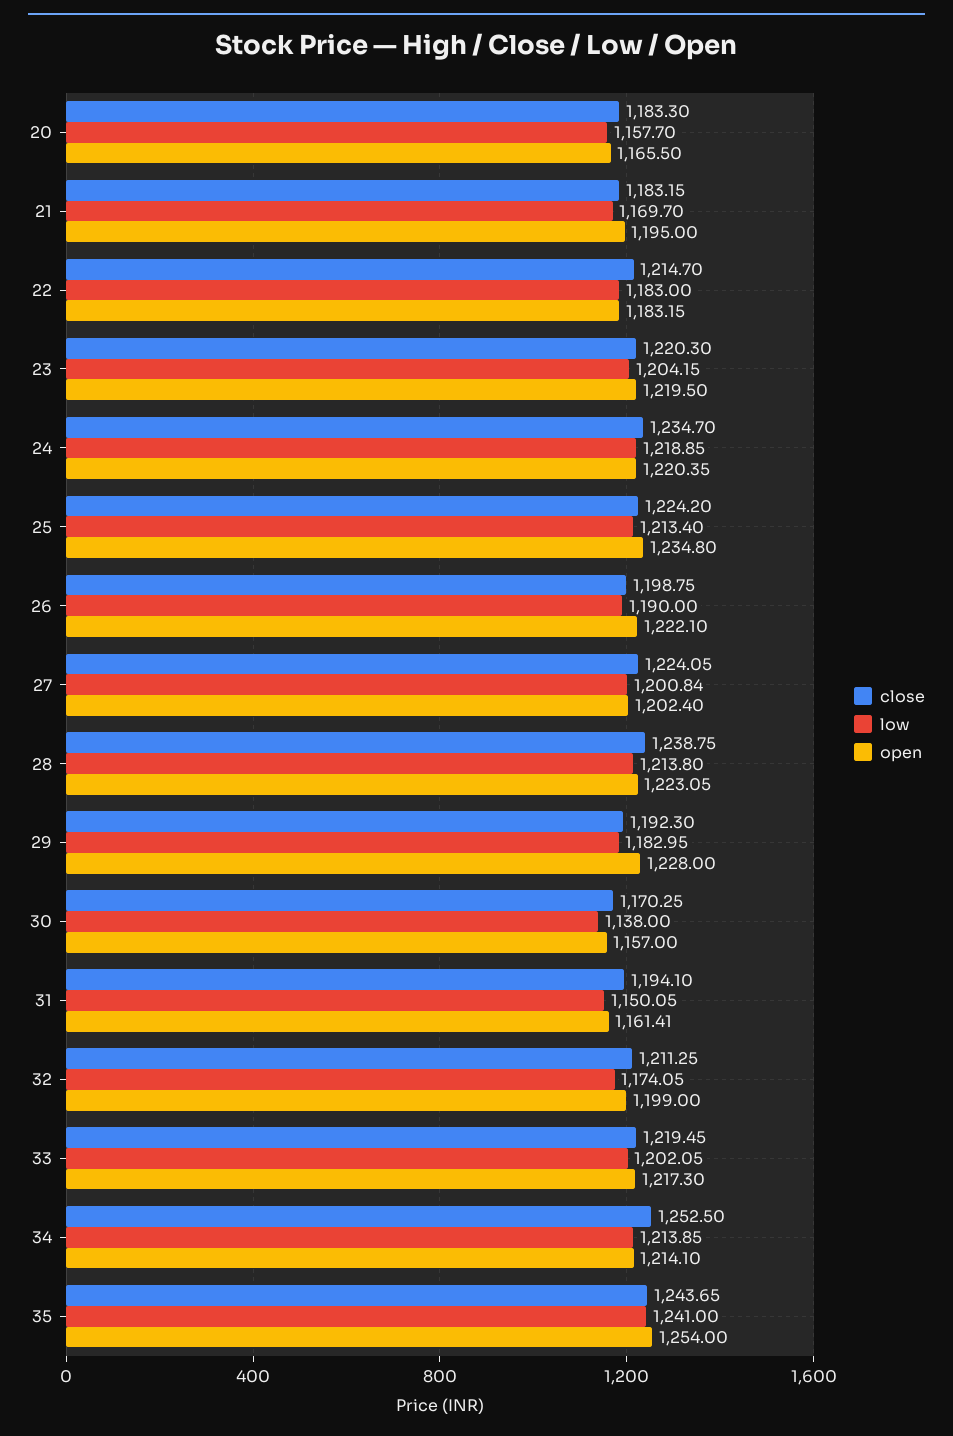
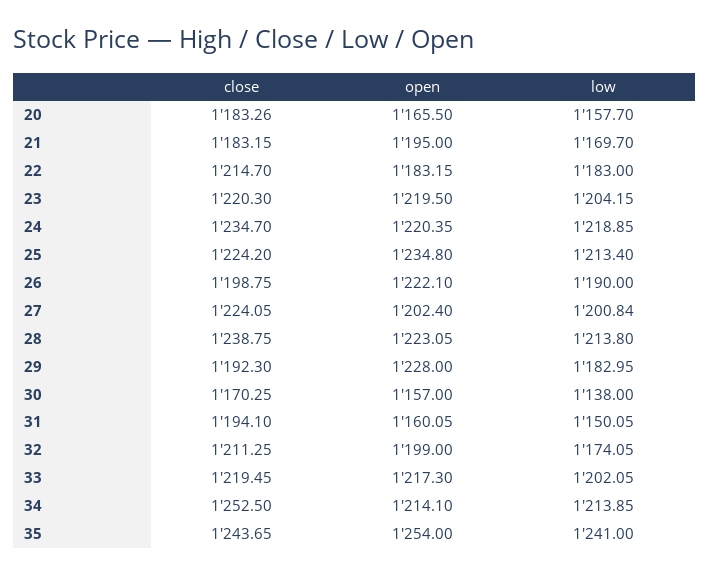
close, 20: 1183.3 -> 1183.26
open, 31: 1161.41 -> 1160.05

